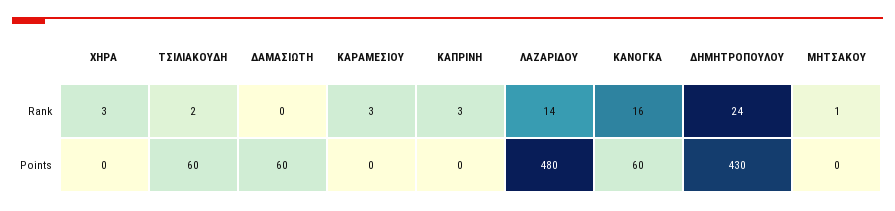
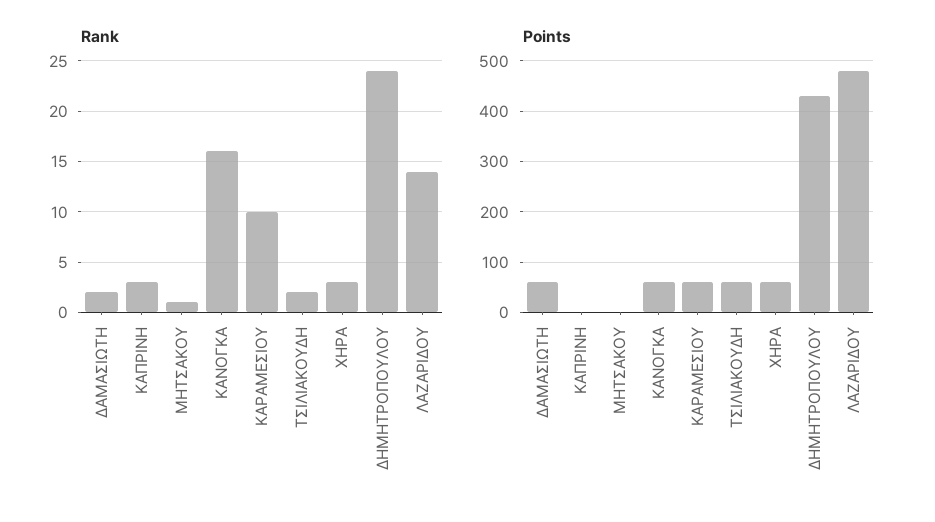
Rank, ΔΑΜΑΣΙΩΤΗ: 0 -> 2
Rank, ΚΑΡΑΜΕΣΙΟΥ: 3 -> 10
Points, ΧΗΡΑ: 0 -> 60
Points, ΚΑΡΑΜΕΣΙΟΥ: 0 -> 60

